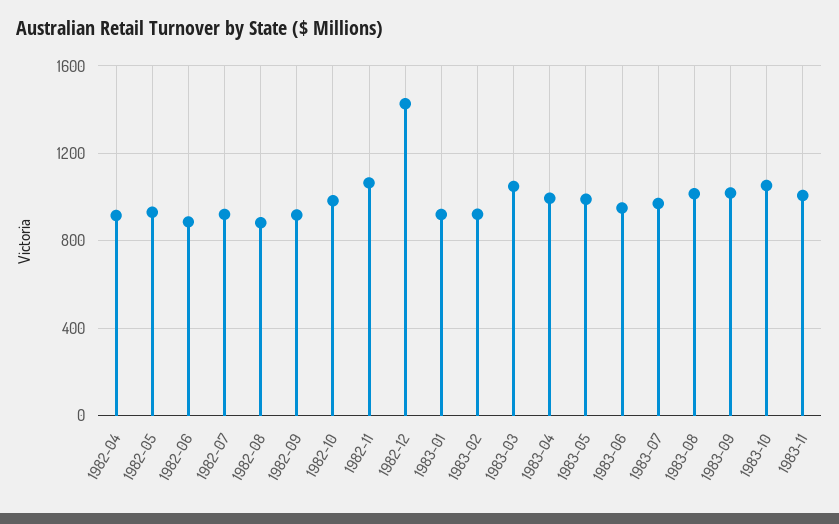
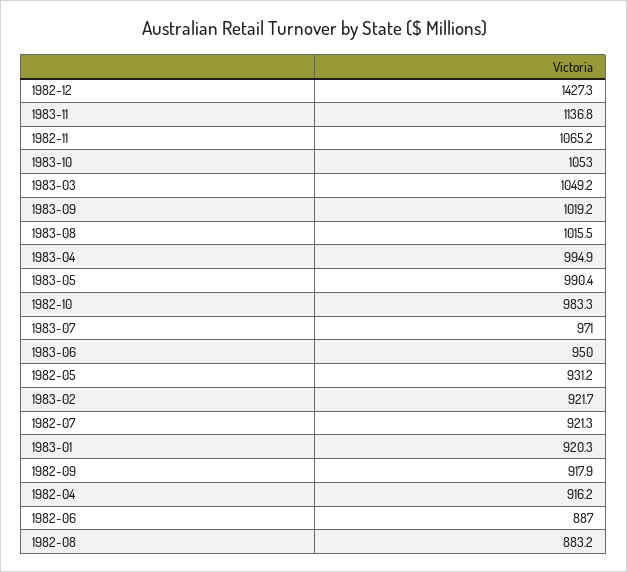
1983-11: 1000 -> 1136.8

